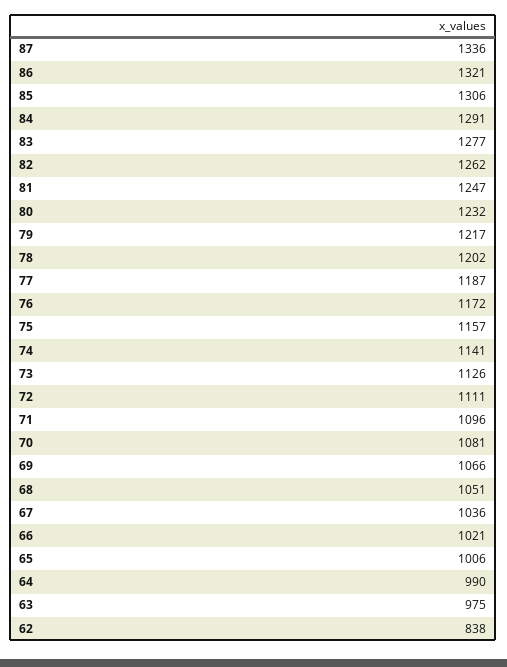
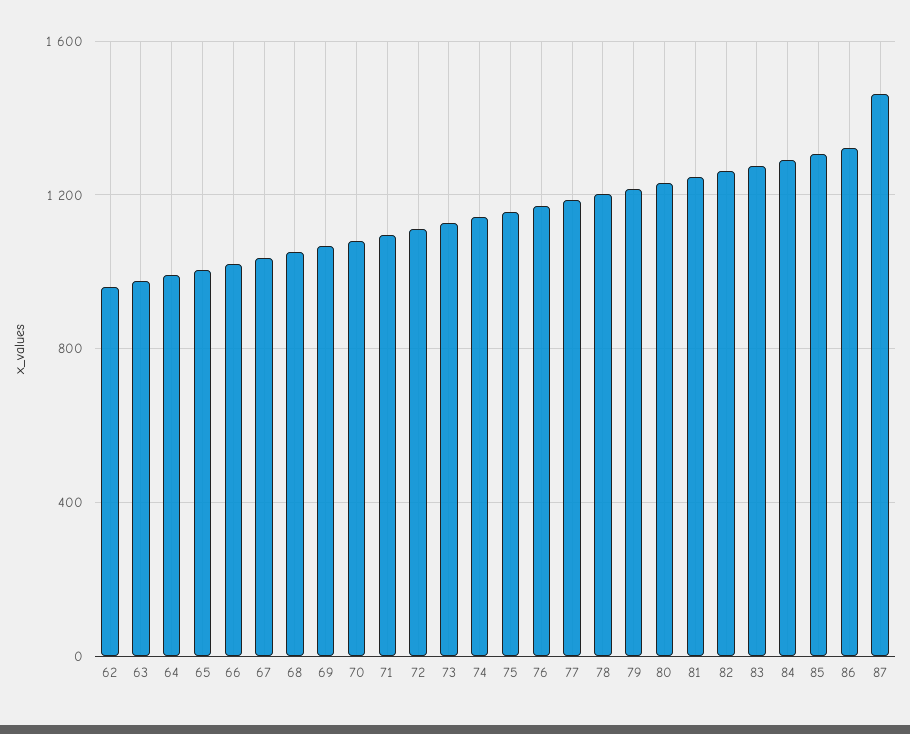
87: 1336 -> 1450
62: 838 -> 950

